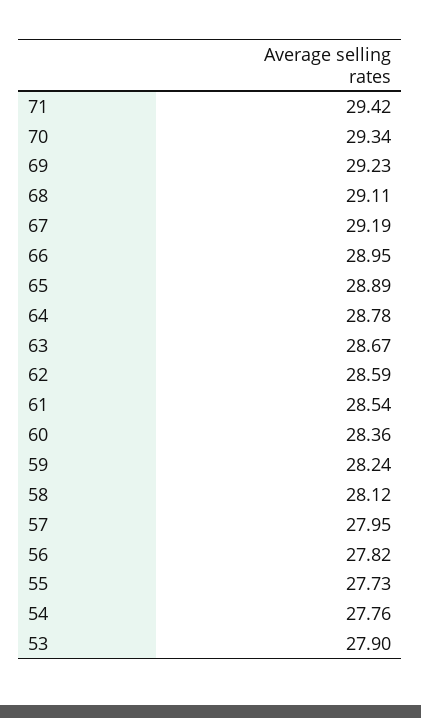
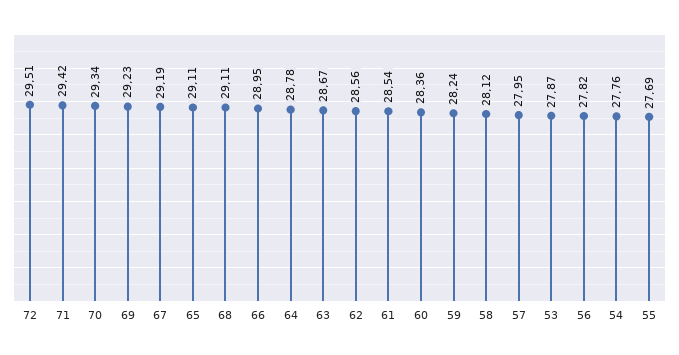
65: 28.89 -> 29.11
62: 28.59 -> 28.56
55: 27.73 -> 27.69
53: 27.9 -> 27.87
72: none -> 29.51

